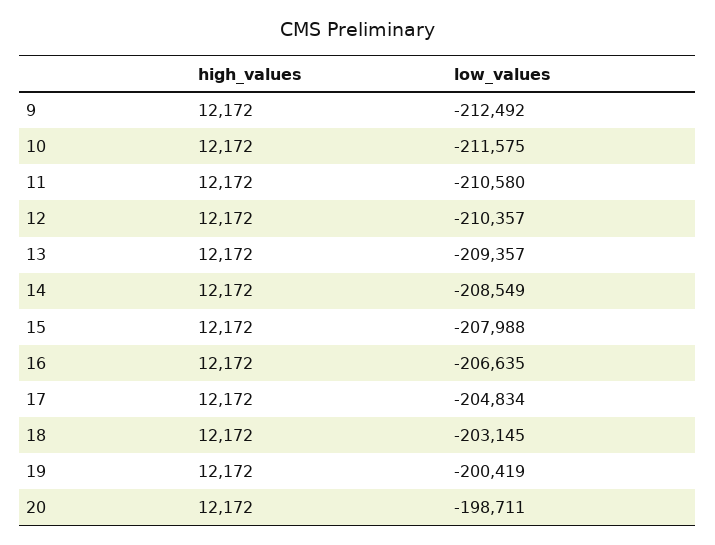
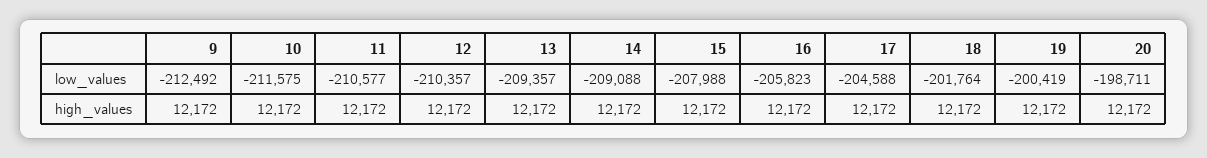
low_values, 11: -210580 -> -210577
low_values, 14: -208549 -> -209088
low_values, 16: -206635 -> -205823
low_values, 17: -204834 -> -204588
low_values, 18: -203145 -> -201764

